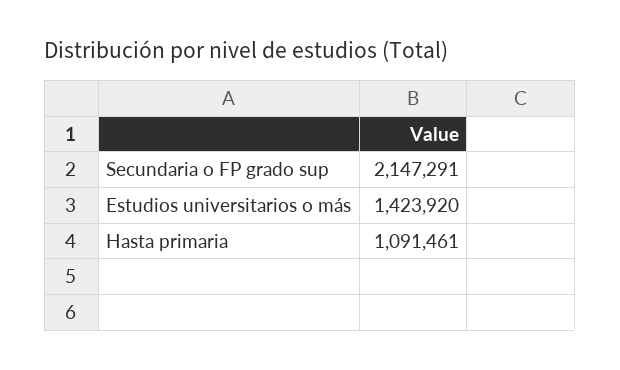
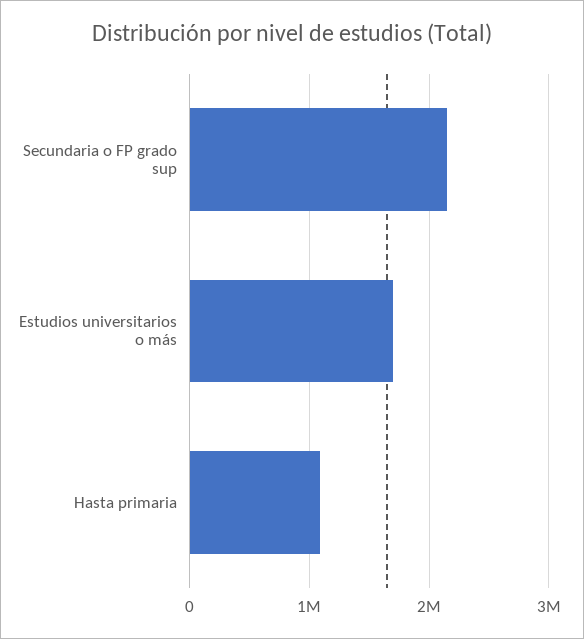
Estudios universitarios o más: 1423920 -> 1700000

